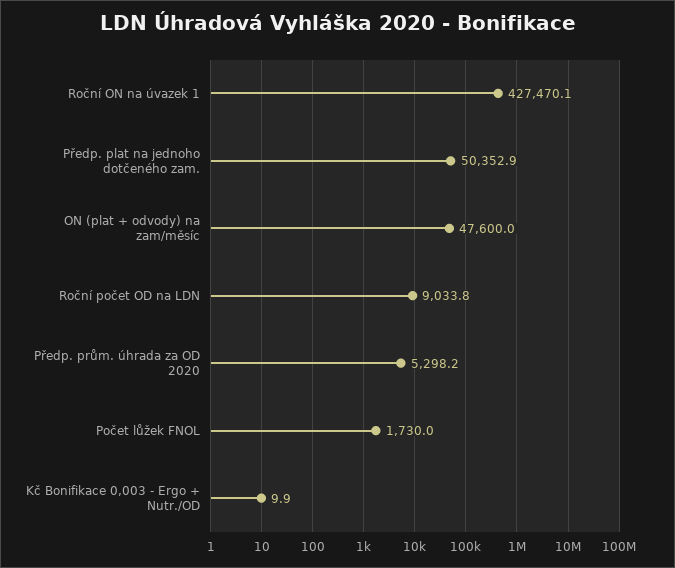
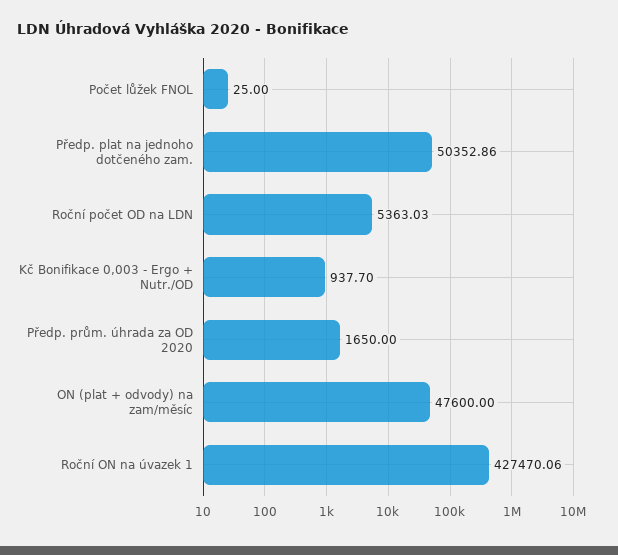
Roční počet OD na LDN: 9033.8 -> 5363.03
Předp. prům. úhrada za OD 2020: 5298.2 -> 1650
Počet lůžek FNOL: 1730 -> 25
Kč Bonifikace 0,003 - Ergo + Nutr./OD: 9.9 -> 937.7

